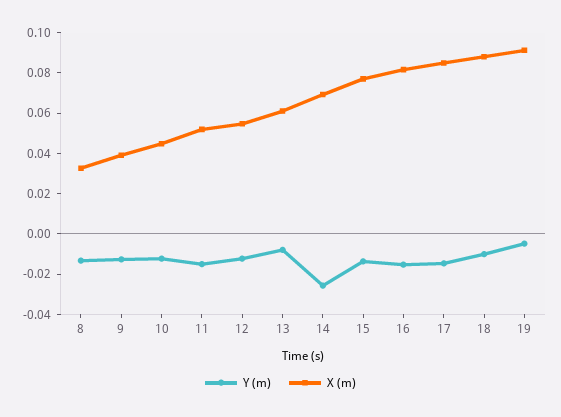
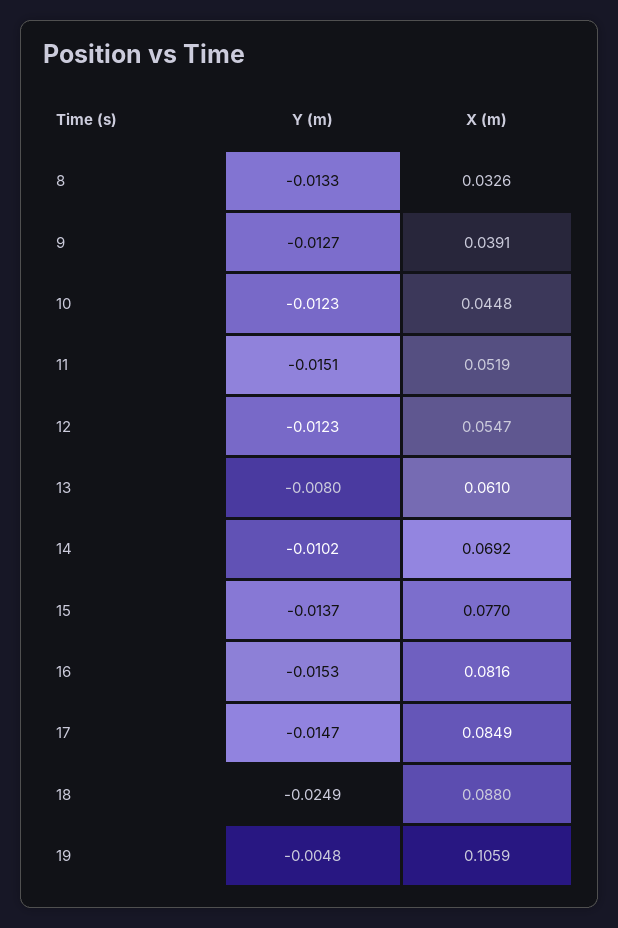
Y (m), 14: -0.025 -> -0.0102
Y (m), 18: -0.01 -> -0.0249
X (m), 19: 0.09 -> 0.1059

